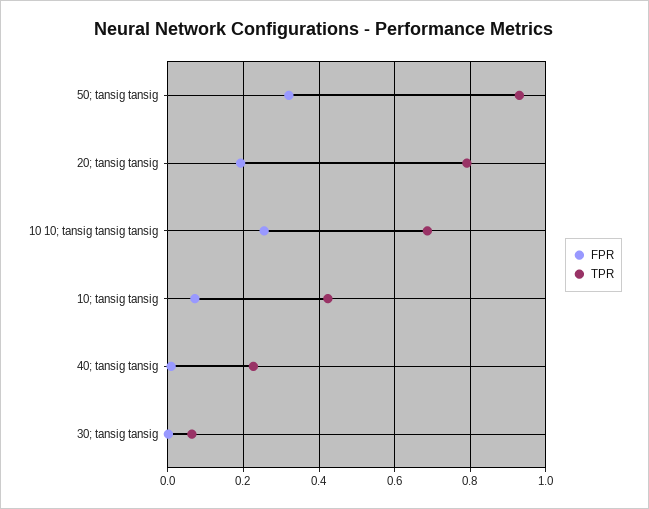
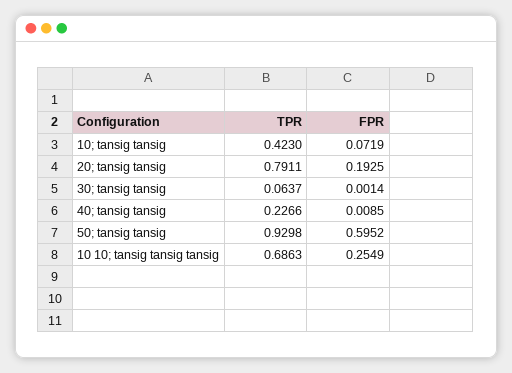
FPR, 50; tansig tansig: 0.32 -> 0.5952

